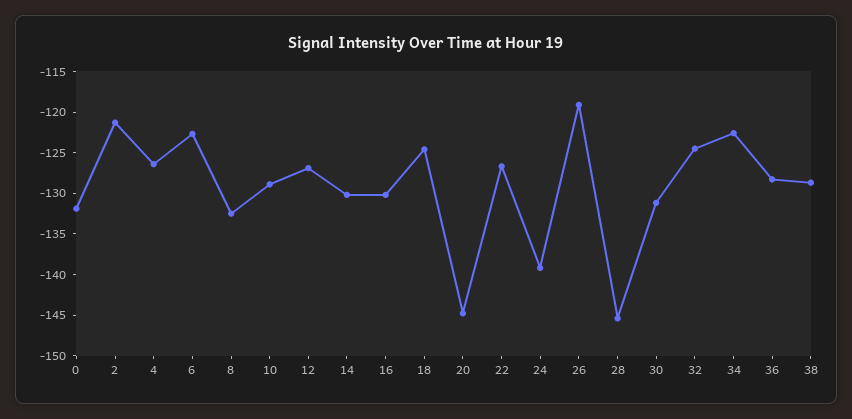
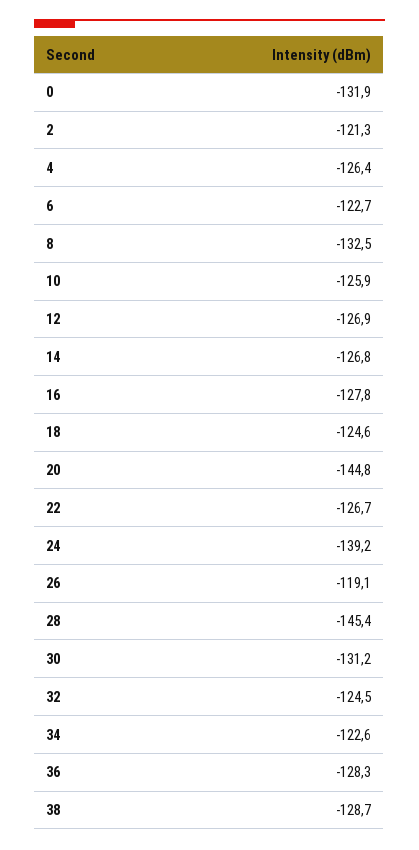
10: -129 -> -125.9
14: -130 -> -126.8
16: -130 -> -127.8

